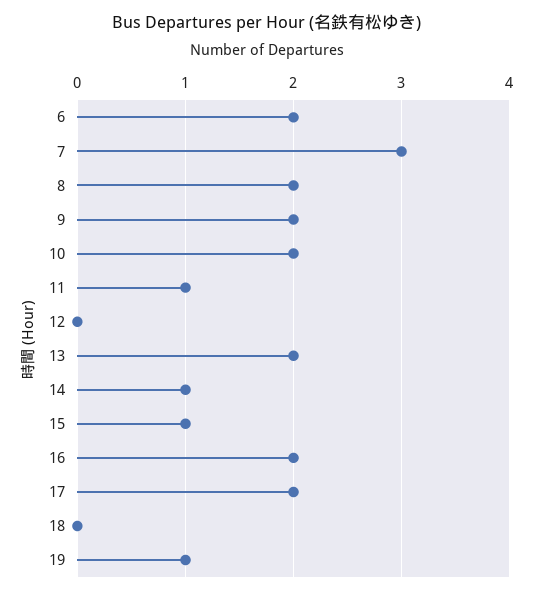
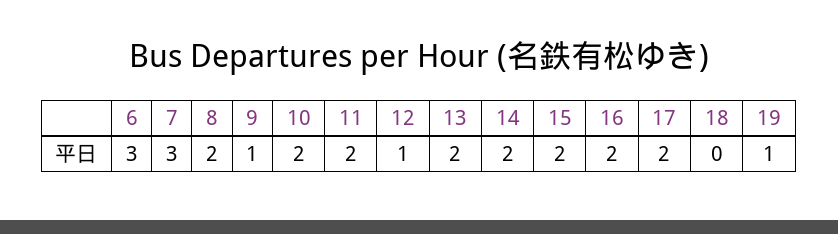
6: 2 -> 3
9: 2 -> 1
11: 1 -> 2
12: 0 -> 1
14: 1 -> 2
15: 1 -> 2

